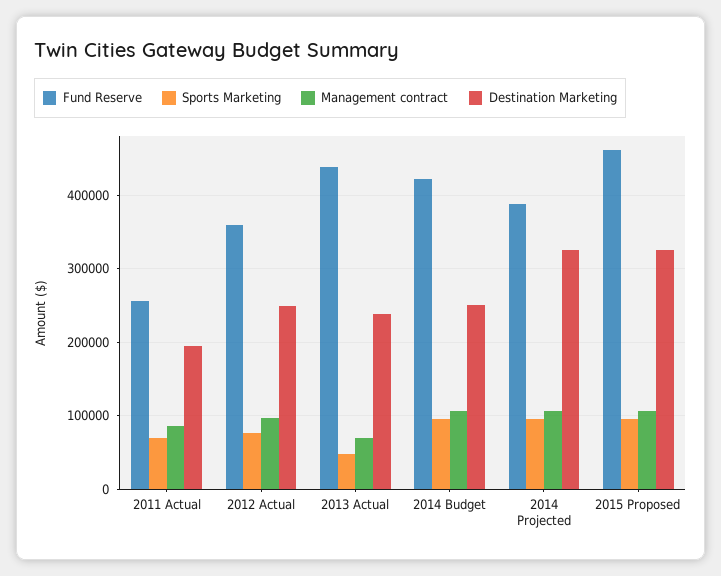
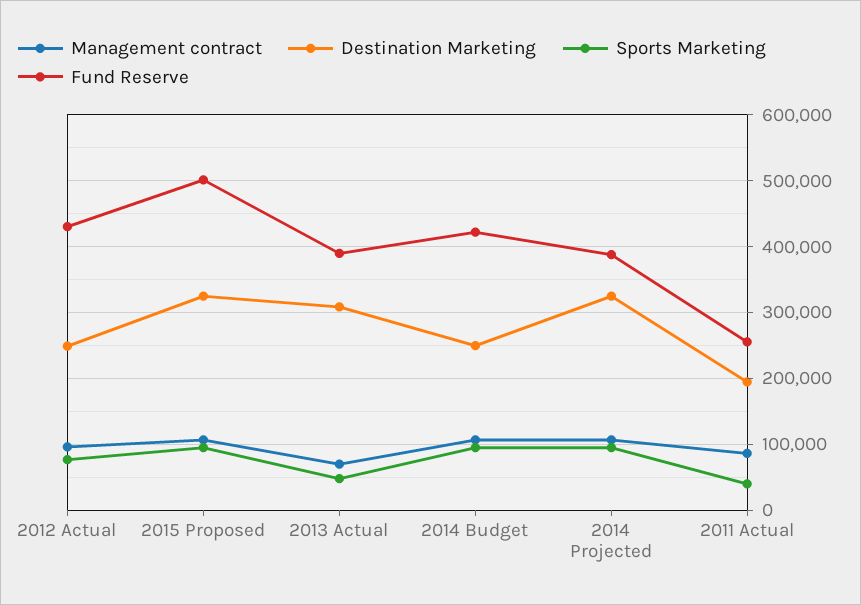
Sports Marketing, 2011 Actual: 70000 -> 40000
Fund Reserve, 2012 Actual: 360000 -> 430000
Fund Reserve, 2013 Actual: 440000 -> 390000
Destination Marketing, 2013 Actual: 240000 -> 310000
Fund Reserve, 2015 Proposed: 460000 -> 500000

